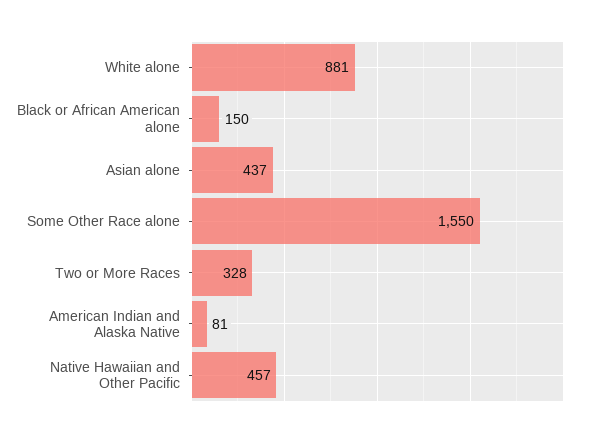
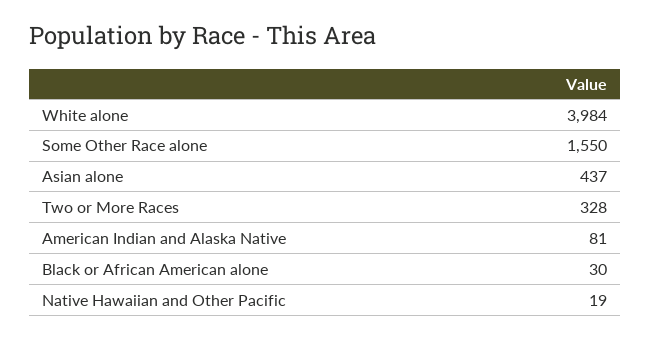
White alone: 881 -> 3984
Black or African American alone: 150 -> 30
Native Hawaiian and Other Pacific: 457 -> 19

